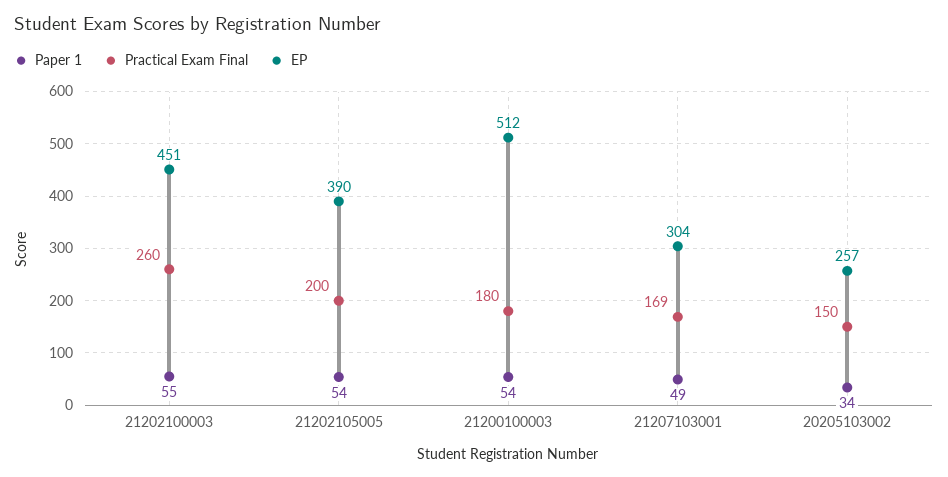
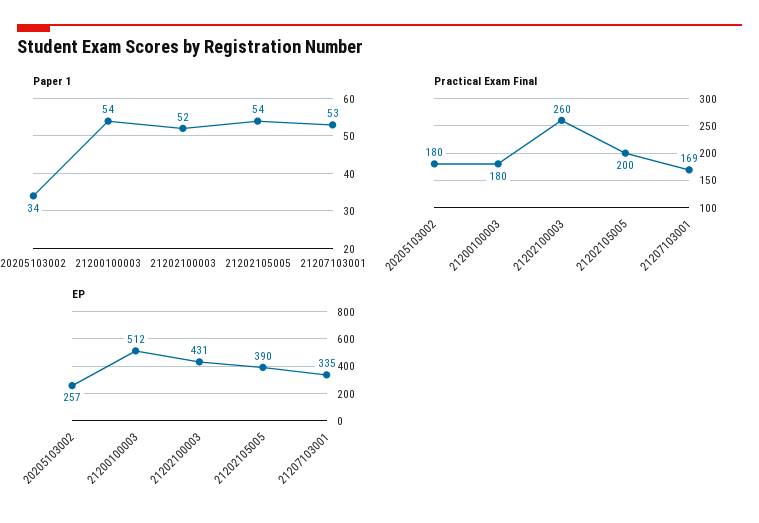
Paper 1, 21202100003: 55 -> 52
EP, 21202100003: 451 -> 431
Paper 1, 21207103001: 49 -> 53
EP, 21207103001: 304 -> 335
Practical Exam Final, 20205103002: 150 -> 180

